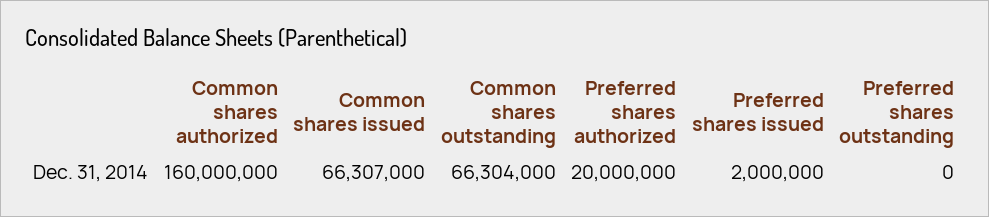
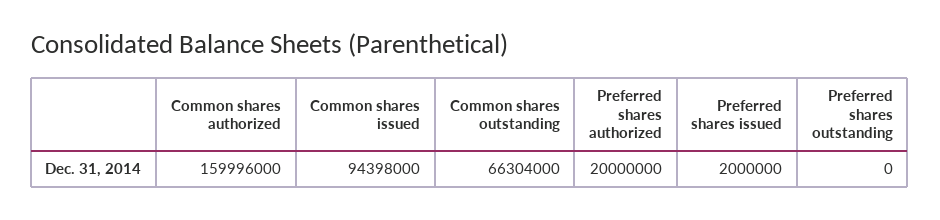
Common shares authorized: 160000000 -> 159996000
Common shares issued: 66307000 -> 94398000

